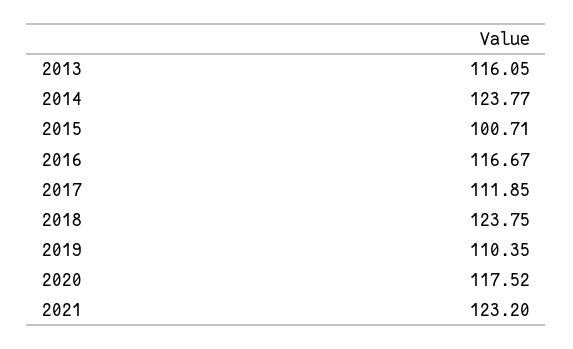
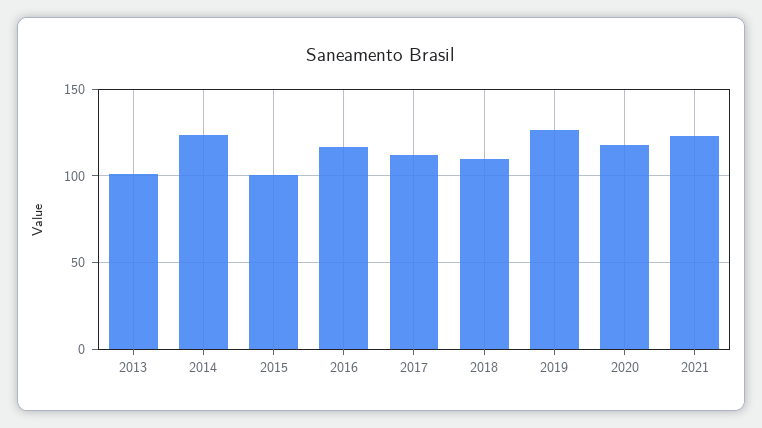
2013: 116.05 -> 100
2018: 123.75 -> 110
2019: 110.35 -> 125

